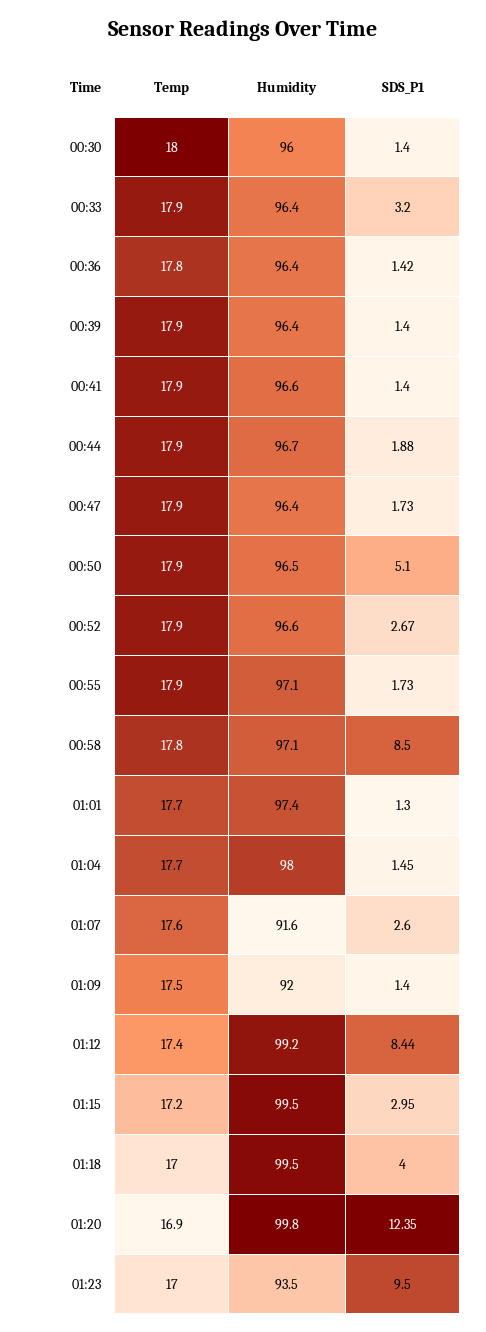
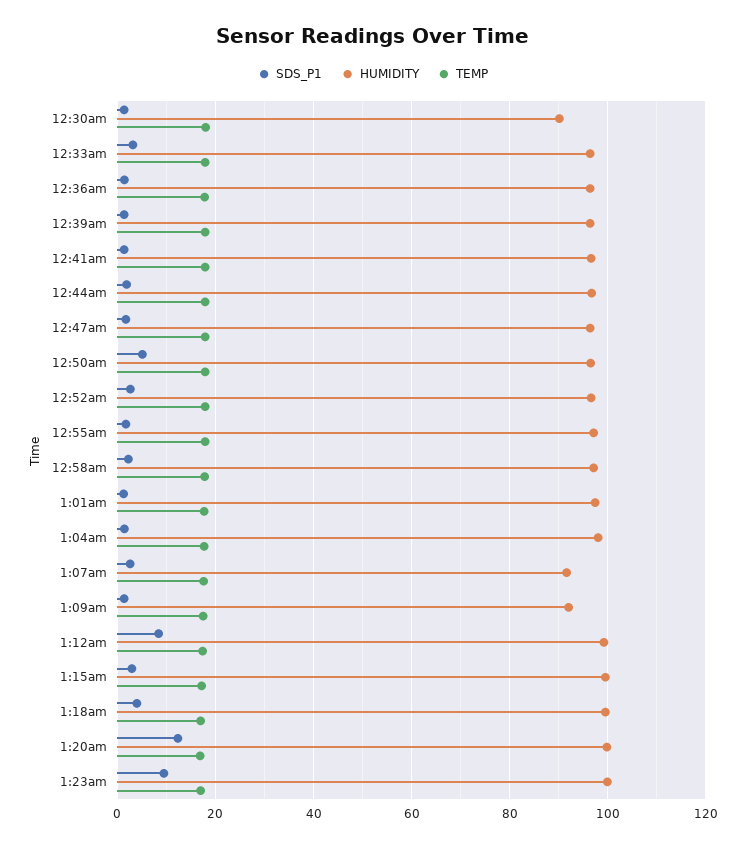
Humidity, 00:30: 96 -> 90
SDS_P1, 00:58: 8.5 -> 2
Humidity, 01:23: 93.5 -> 100

